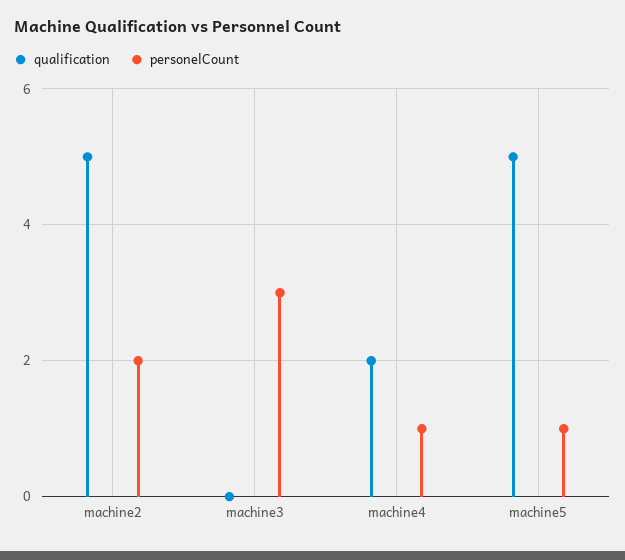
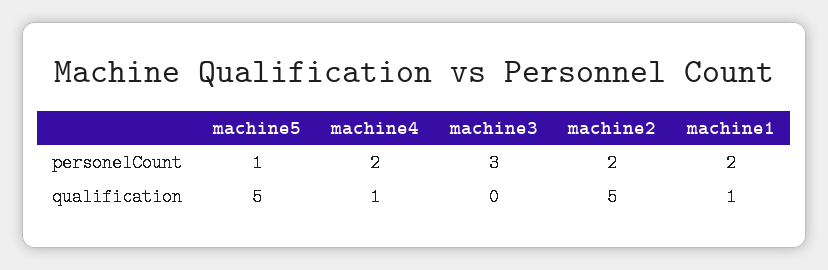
qualification, machine4: 2 -> 1
personelCount, machine4: 1 -> 2
personelCount, machine1: none -> 2
qualification, machine1: none -> 1

